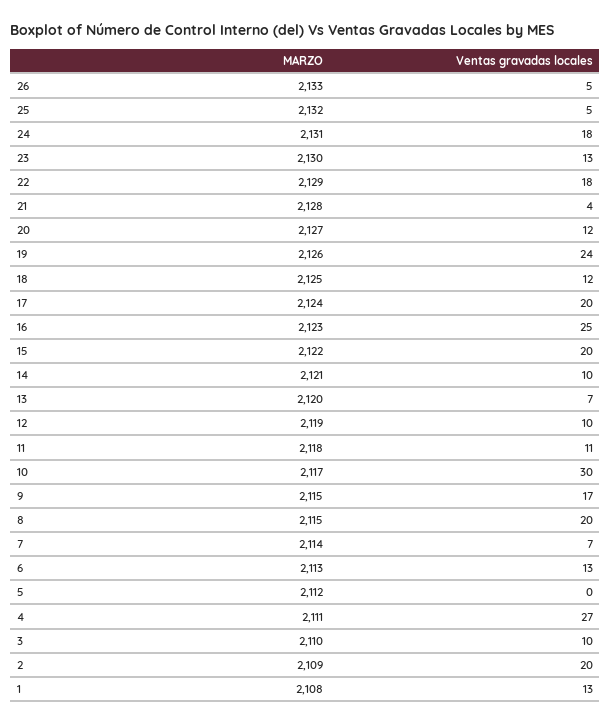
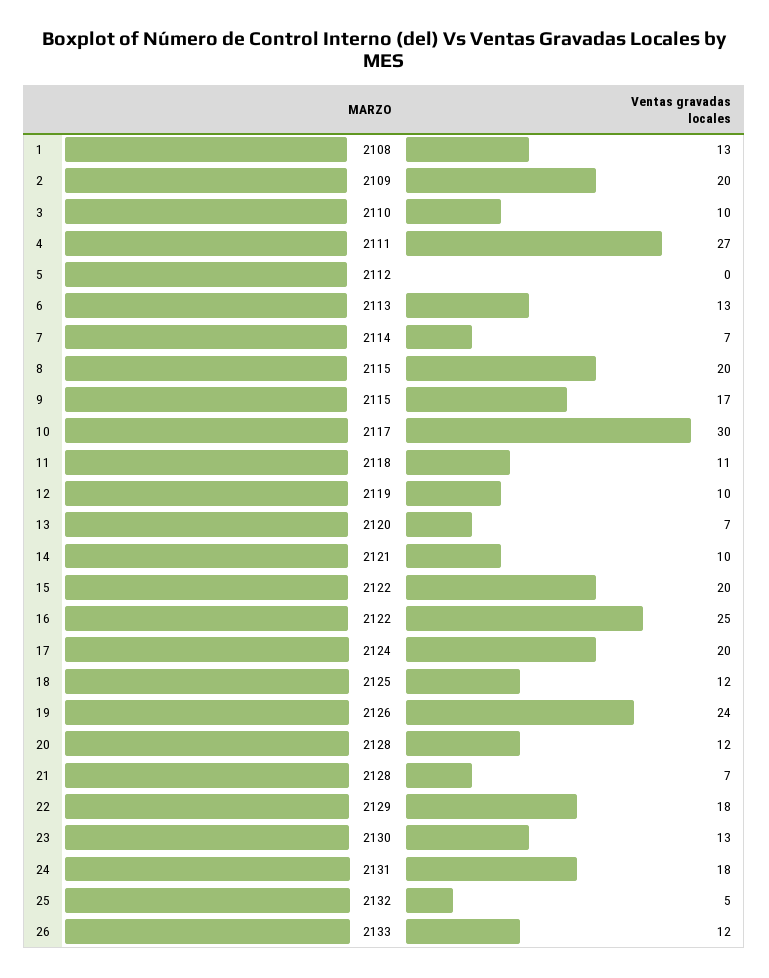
Ventas gravadas locales, 26: 5 -> 12
Ventas gravadas locales, 21: 4 -> 7
MARZO, 20: 2127 -> 2128
MARZO, 16: 2123 -> 2122

